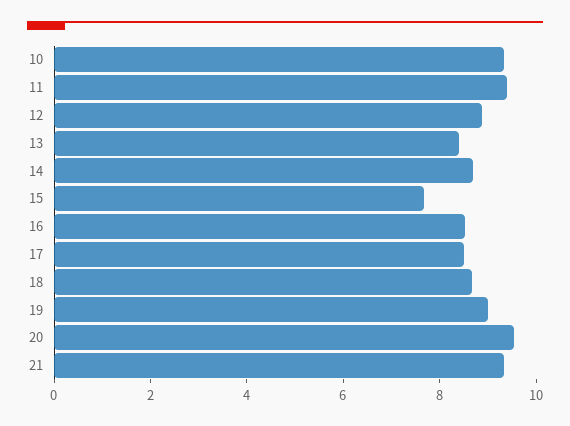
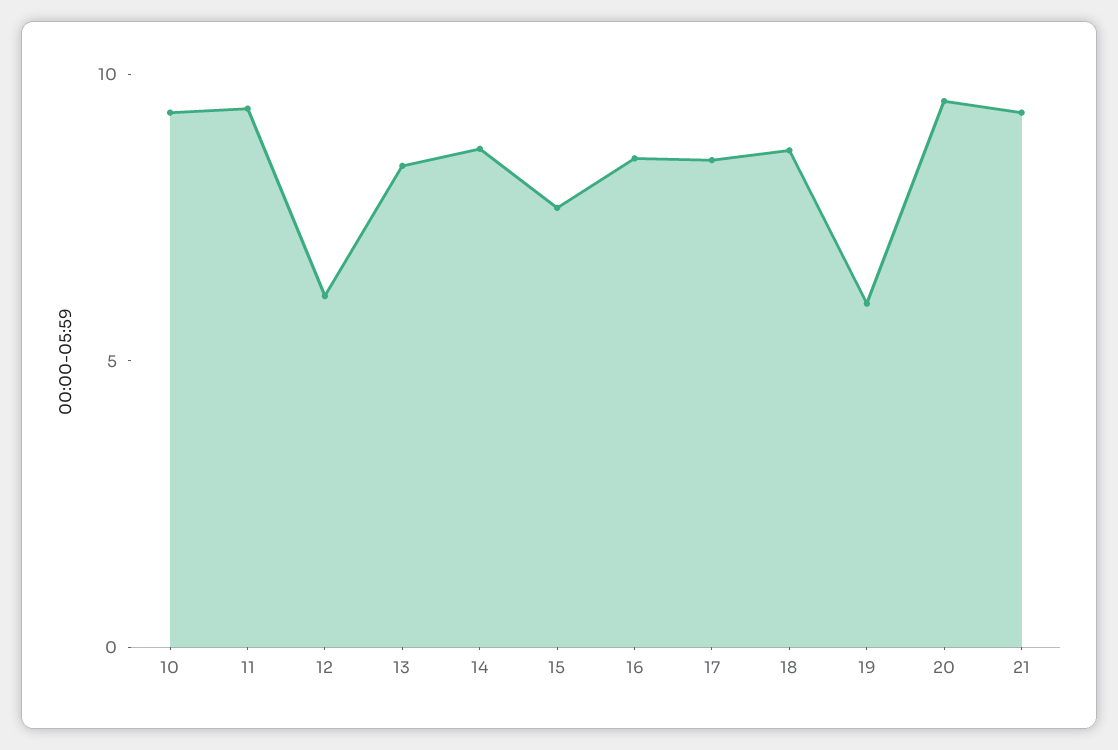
12: 9 -> 6
19: 9 -> 6

